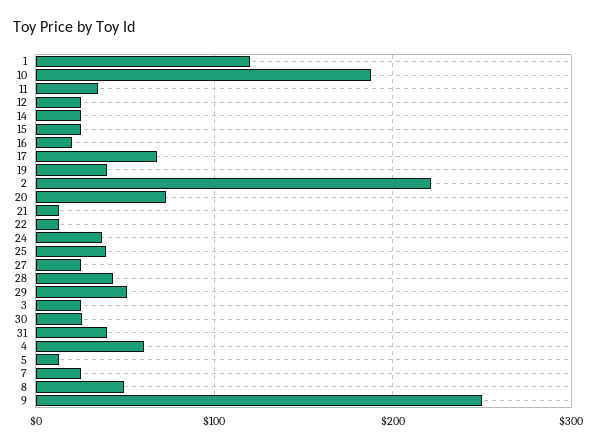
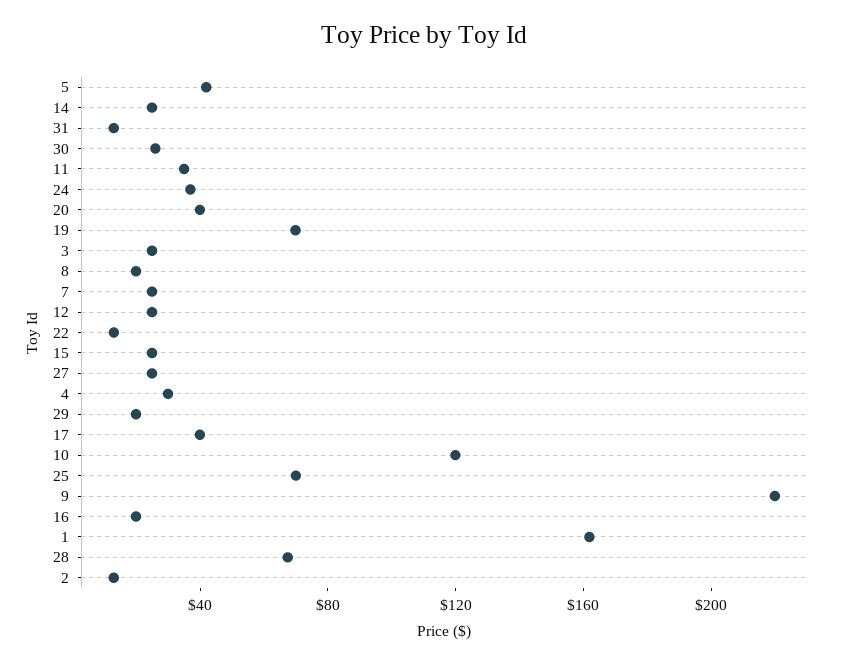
1: 120 -> 160
10: 190 -> 120
17: 70 -> 40
19: 40 -> 70
2: 220 -> 10
20: 70 -> 40
21: 10 -> none
25: 40 -> 70
28: 40 -> 70
29: 50 -> 20
31: 40 -> 10
4: 60 -> 30
5: 10 -> 40
8: 50 -> 20
9: 250 -> 220

